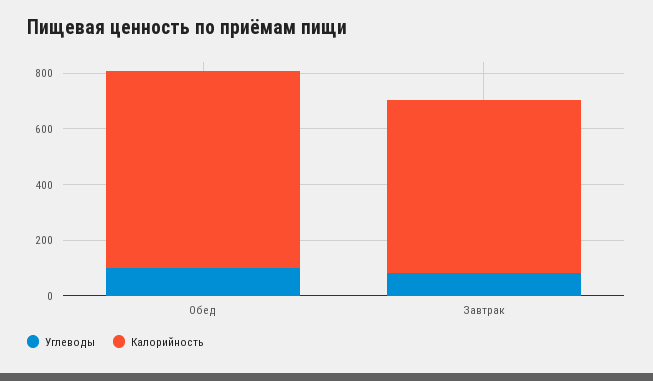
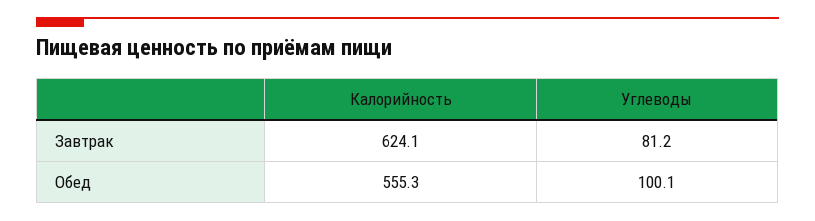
Калорийность, Обед: 700 -> 555.3

